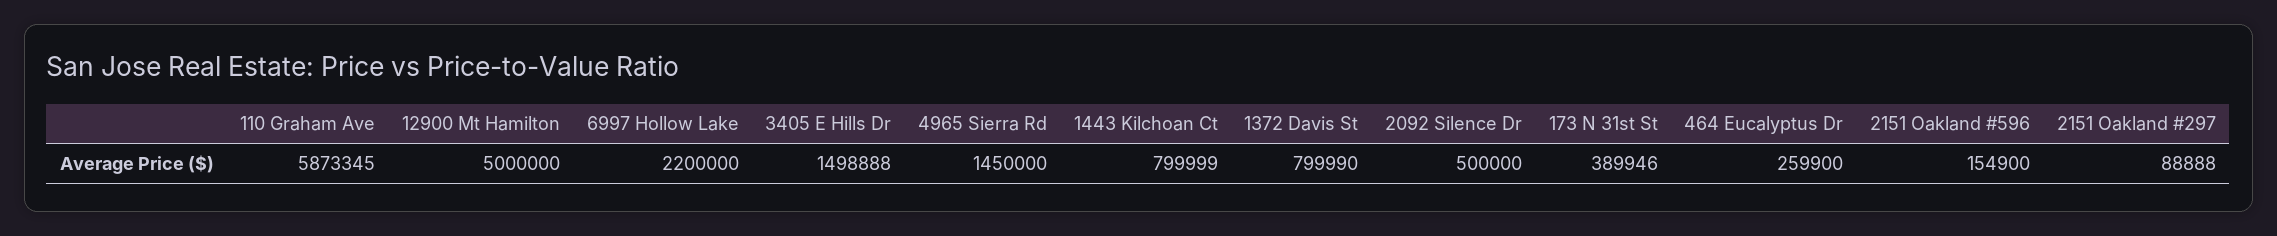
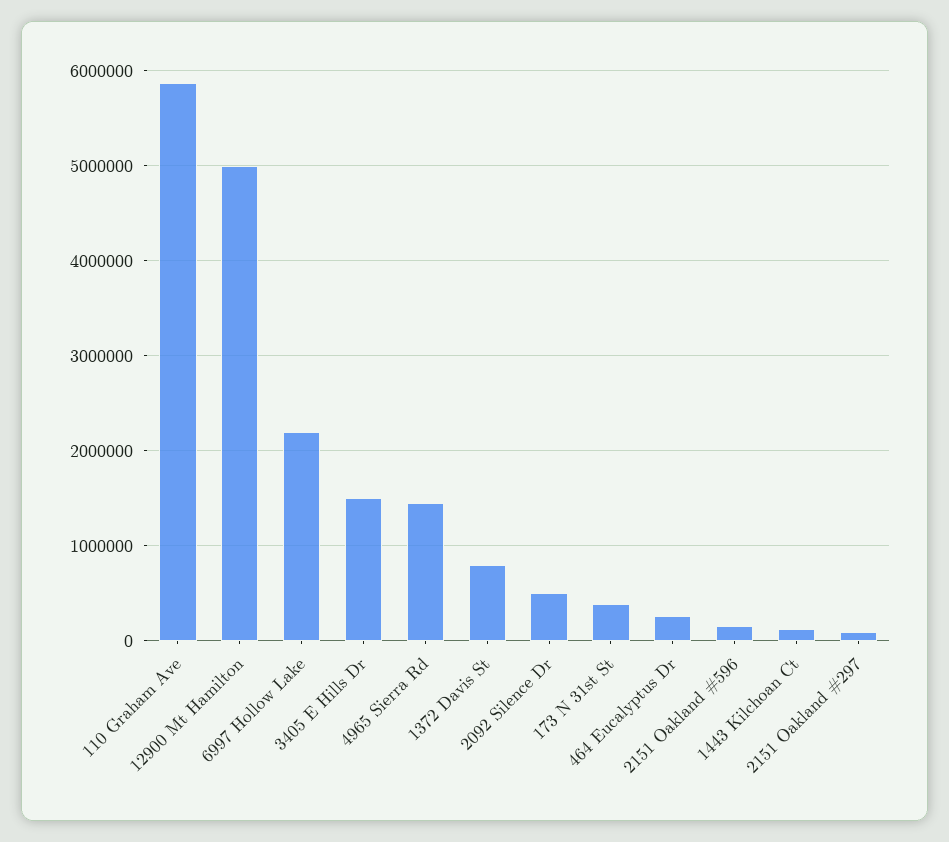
1443 Kilchoan Ct: 799999 -> 100000

